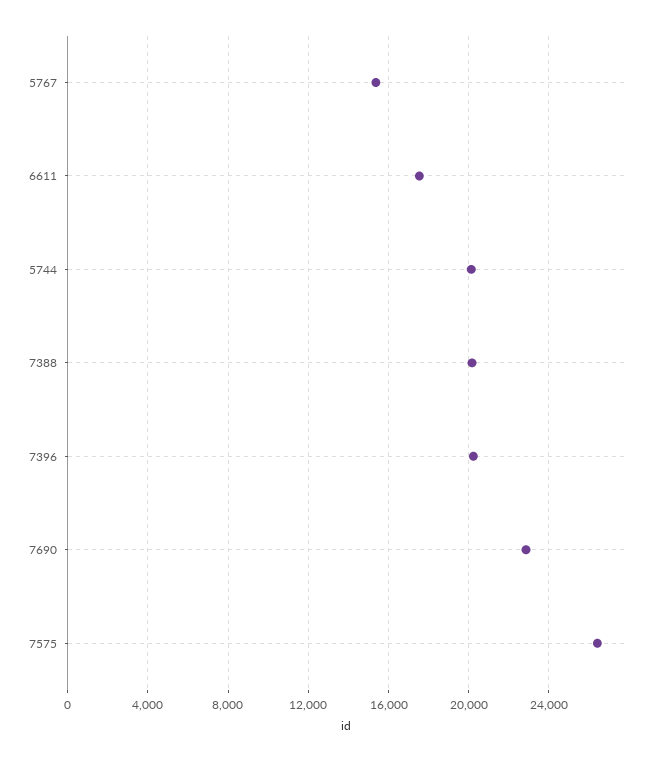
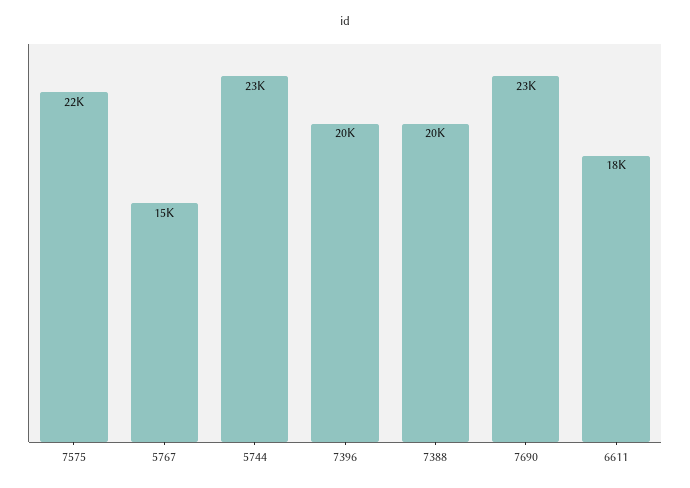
5744: 20000 -> 23000
7575: 26500 -> 22000

